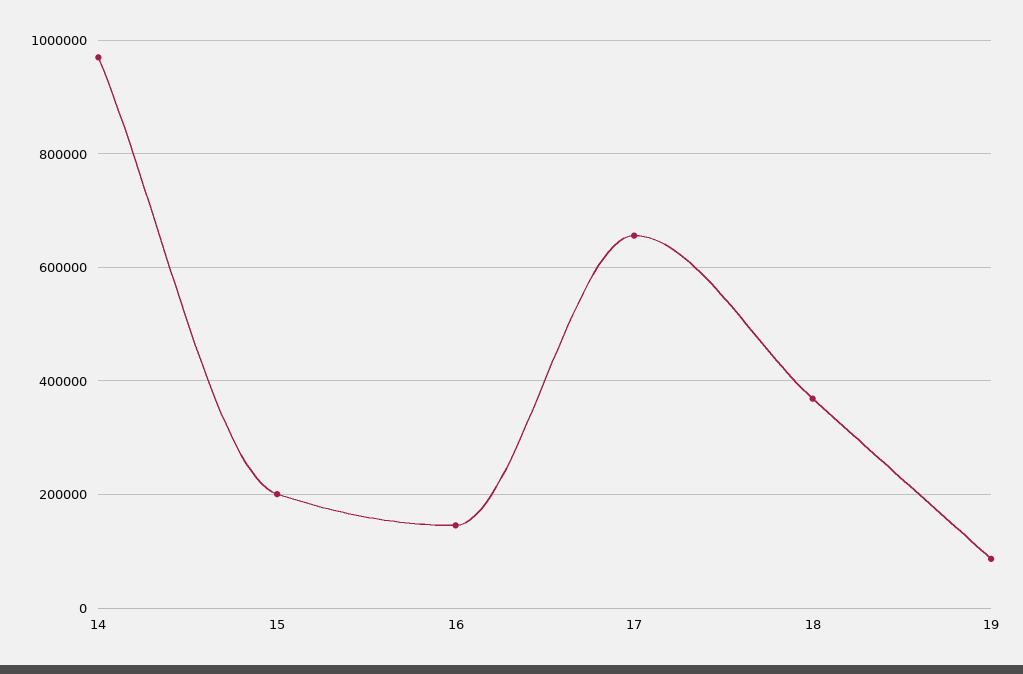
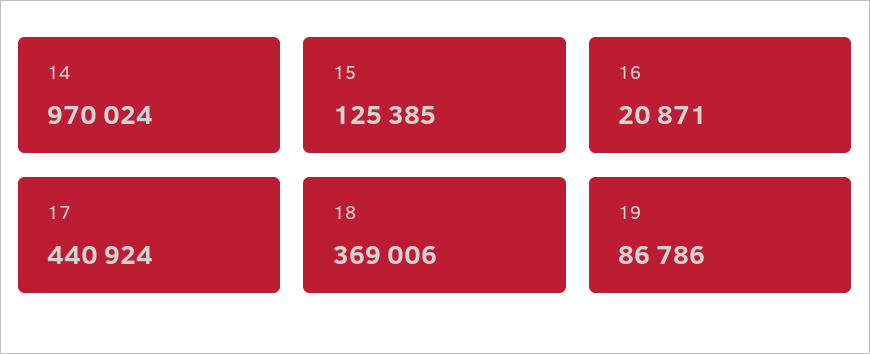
15: 200000 -> 125385
16: 140000 -> 20871
17: 660000 -> 440924

